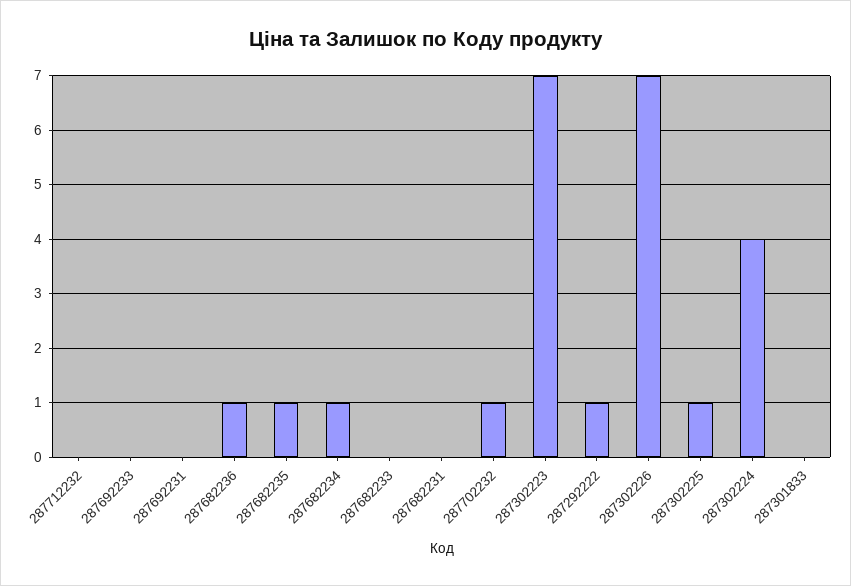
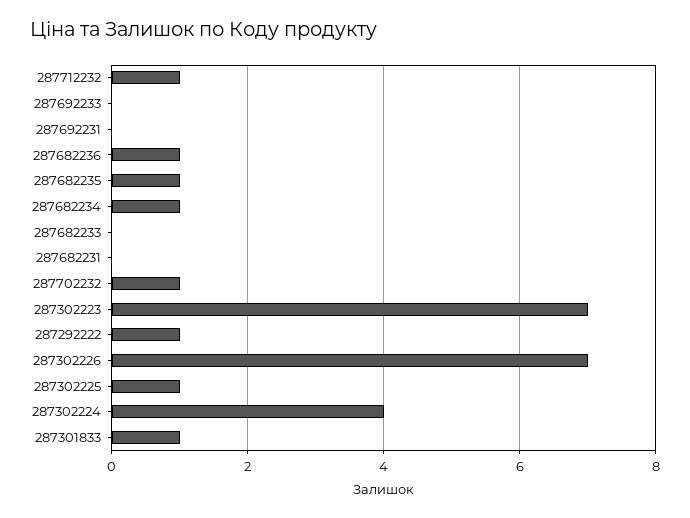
287712232: 0 -> 1
287301833: 0 -> 1

